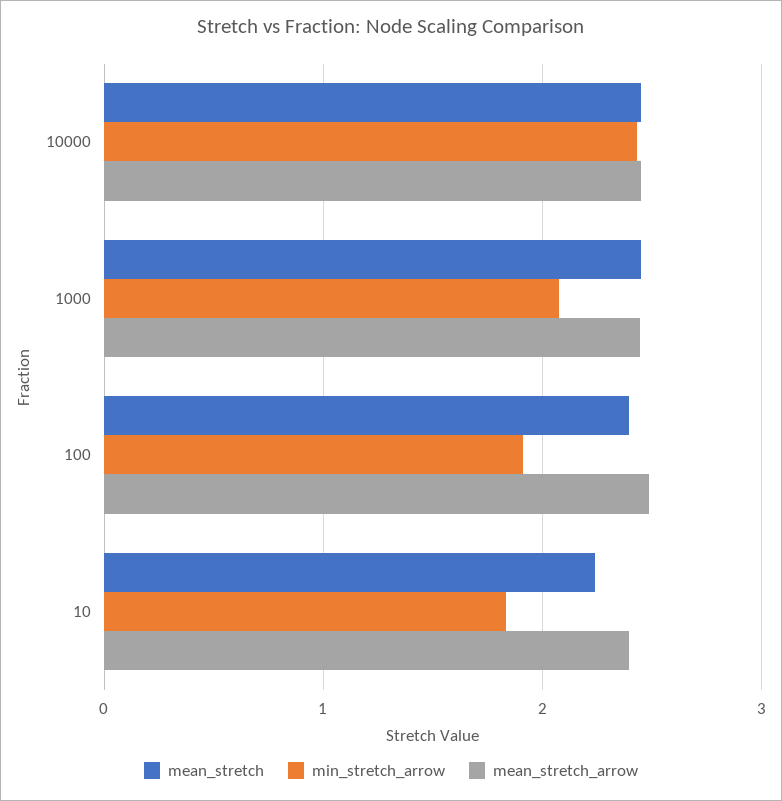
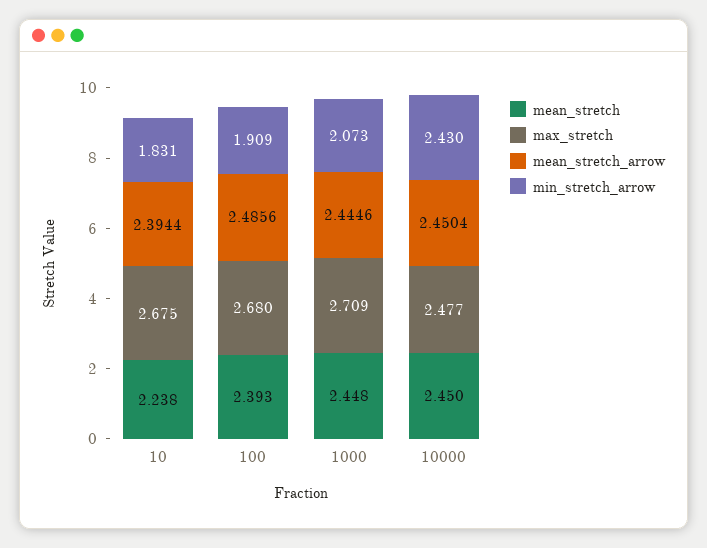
max_stretch, 10: none -> 2.675
max_stretch, 100: none -> 2.68
max_stretch, 1000: none -> 2.709
max_stretch, 10000: none -> 2.477

